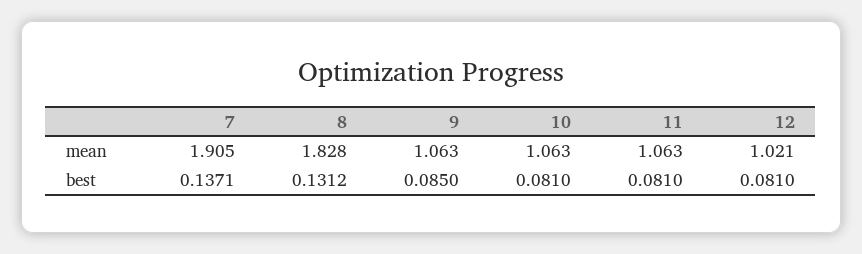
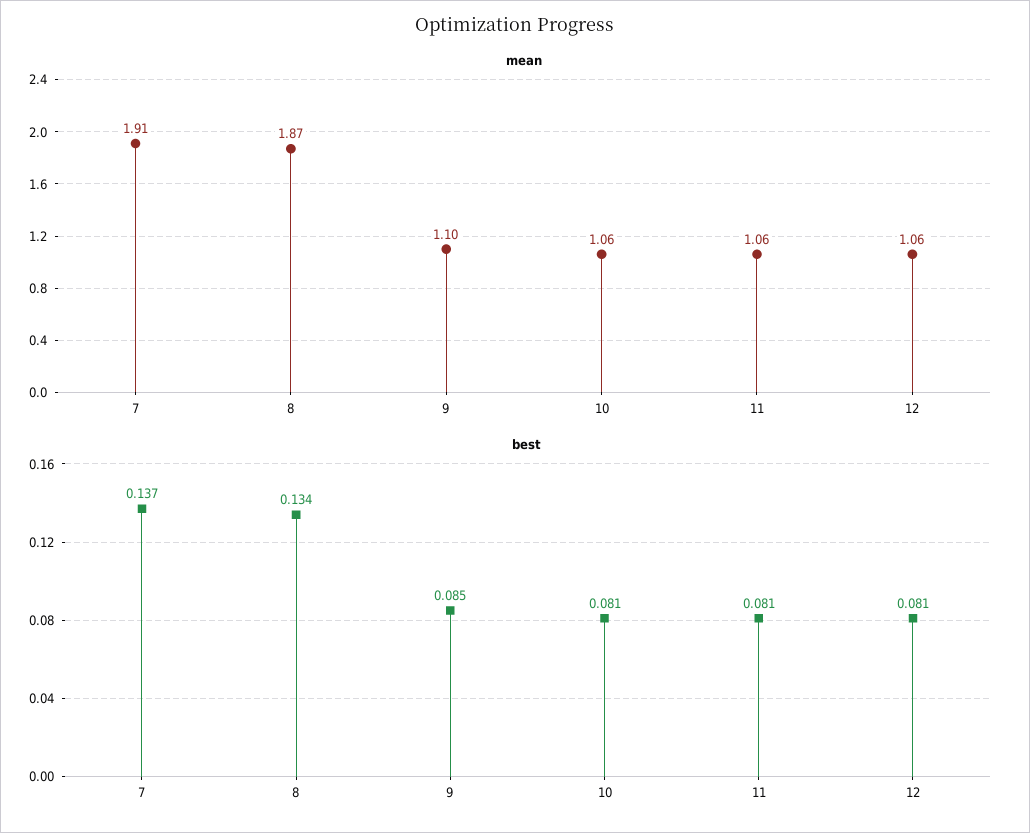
mean, 8: 1.828 -> 1.87
mean, 9: 1.063 -> 1.1
mean, 12: 1.021 -> 1.06
best, 8: 0.1312 -> 0.134

